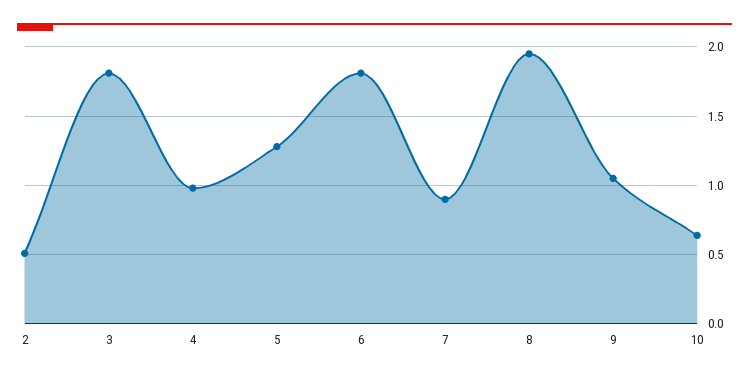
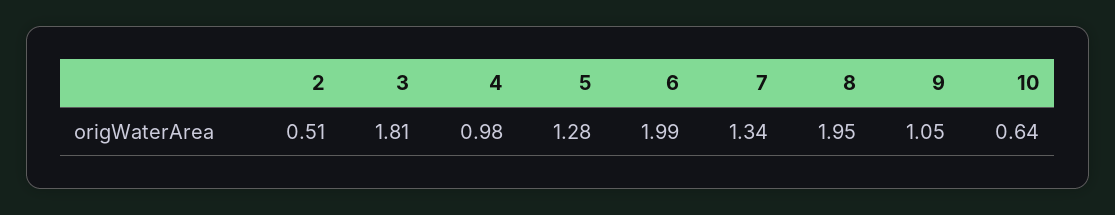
6: 1.8 -> 1.99
7: 0.9 -> 1.34

